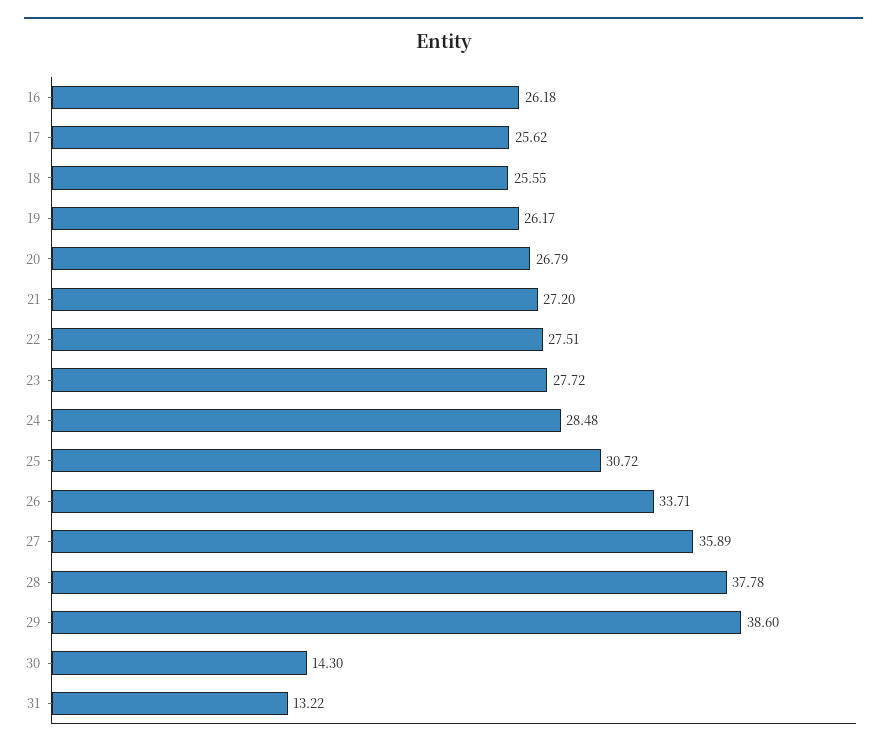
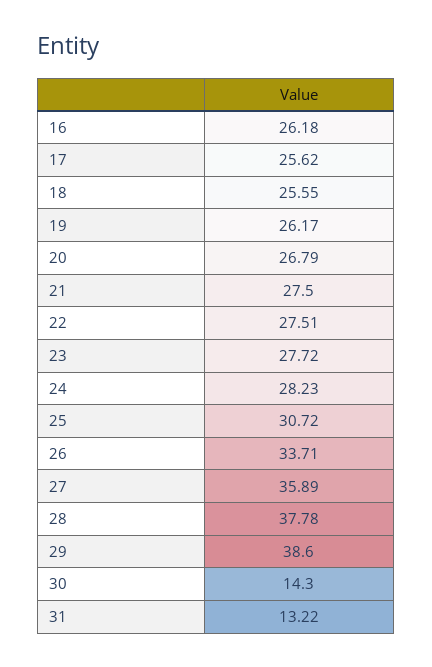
21: 27.2 -> 27.5
24: 28.48 -> 28.23

